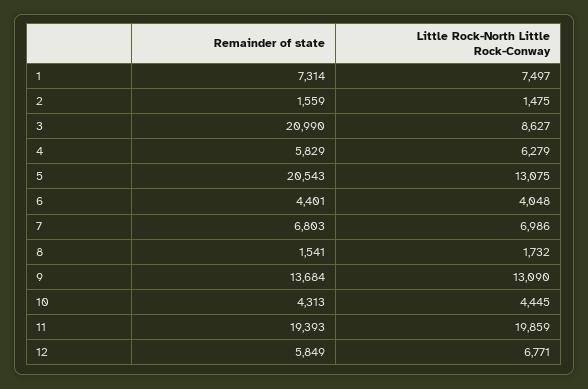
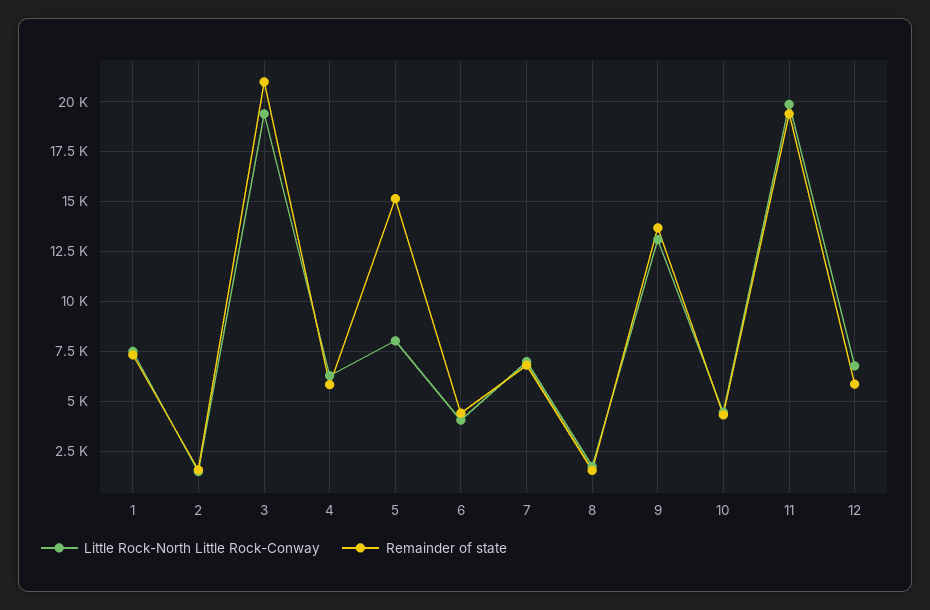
Little Rock-North Little Rock-Conway, 3: 8627 -> 19500
Remainder of state, 5: 20543 -> 15000
Little Rock-North Little Rock-Conway, 5: 13075 -> 8000

